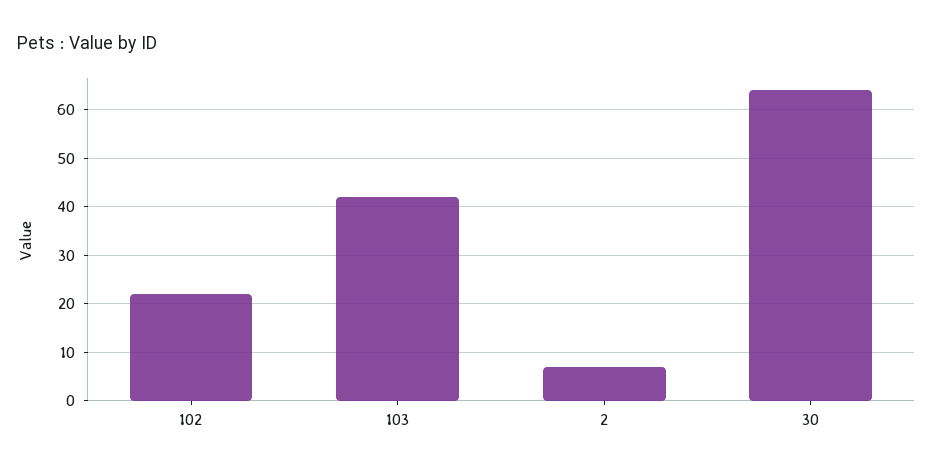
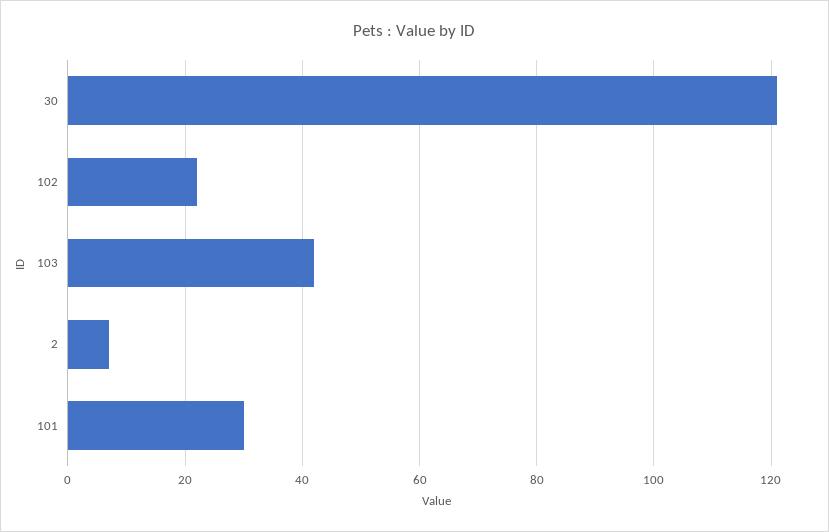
30: 65 -> 120
101: none -> 30

